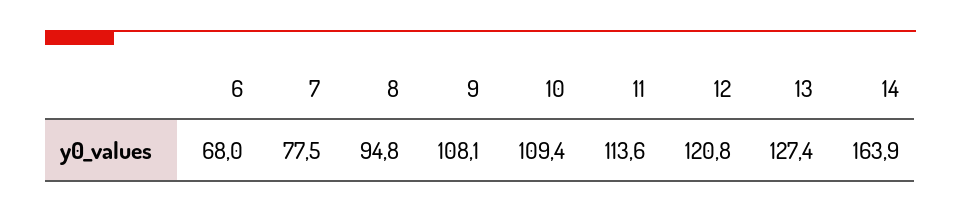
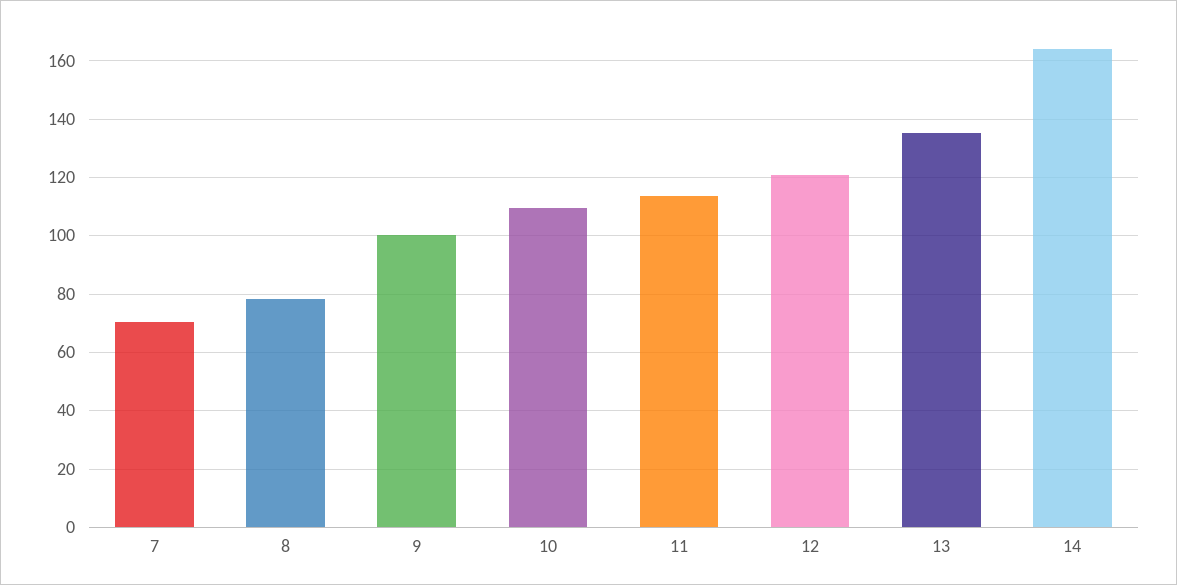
6: 68 -> none
7: 77.5 -> 70
8: 94.8 -> 77.5
9: 108.1 -> 100
13: 127.4 -> 135

